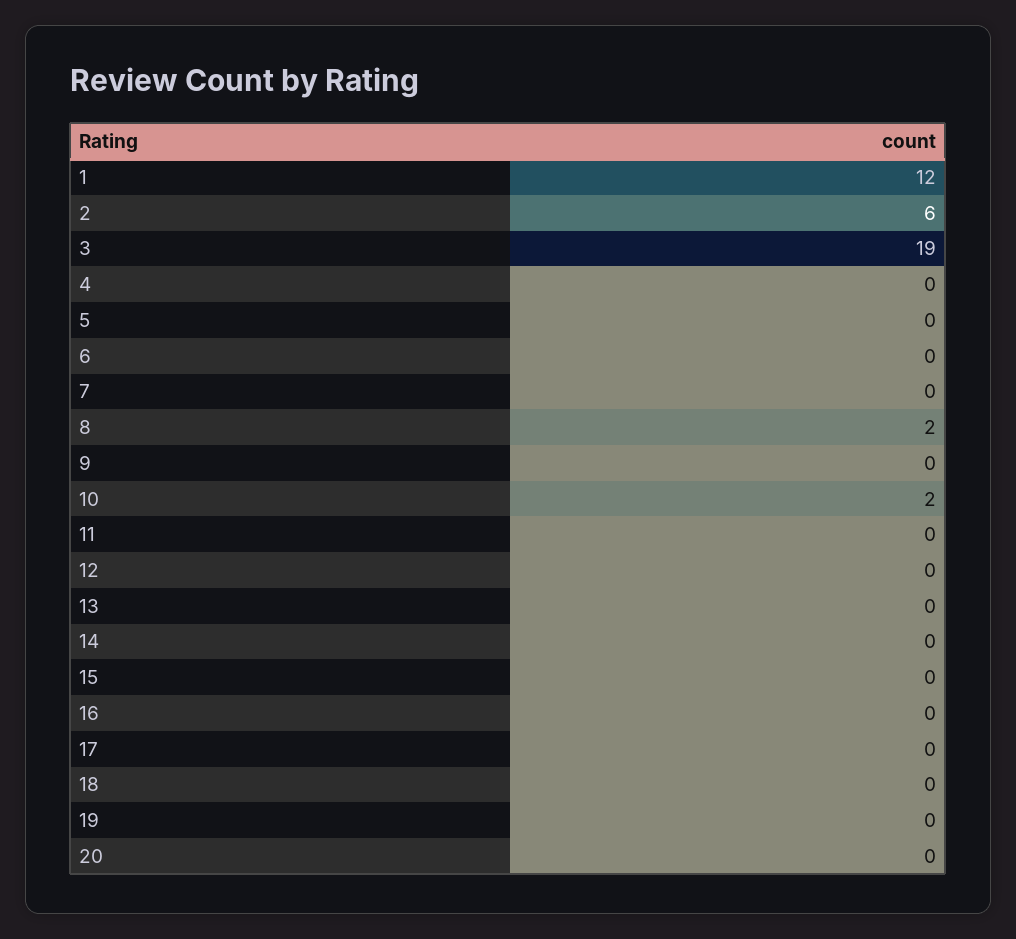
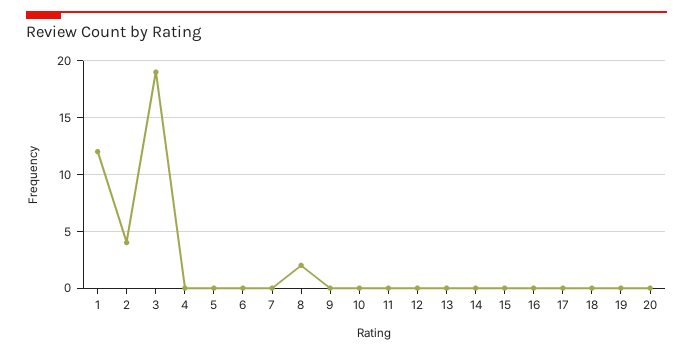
2: 6 -> 4
10: 2 -> 0

